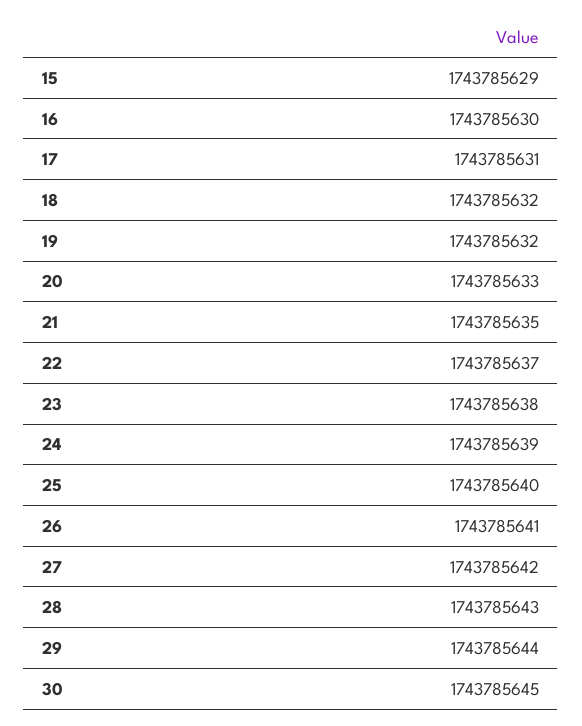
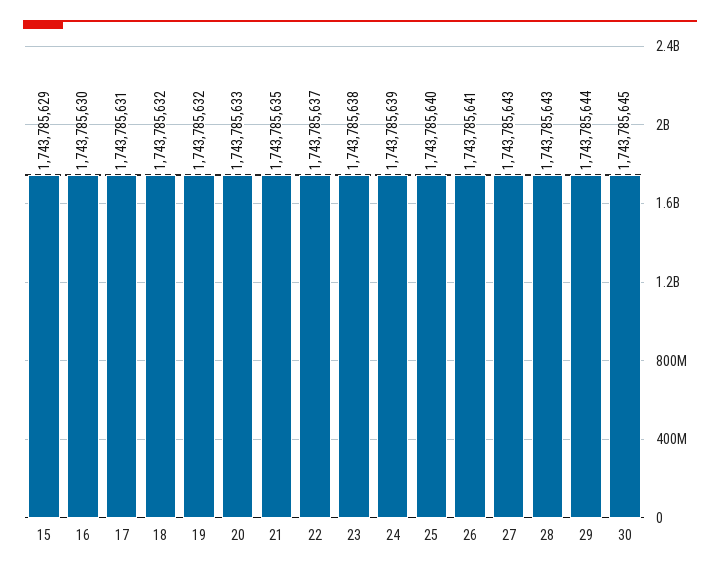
27: 1743785642 -> 1743785643

